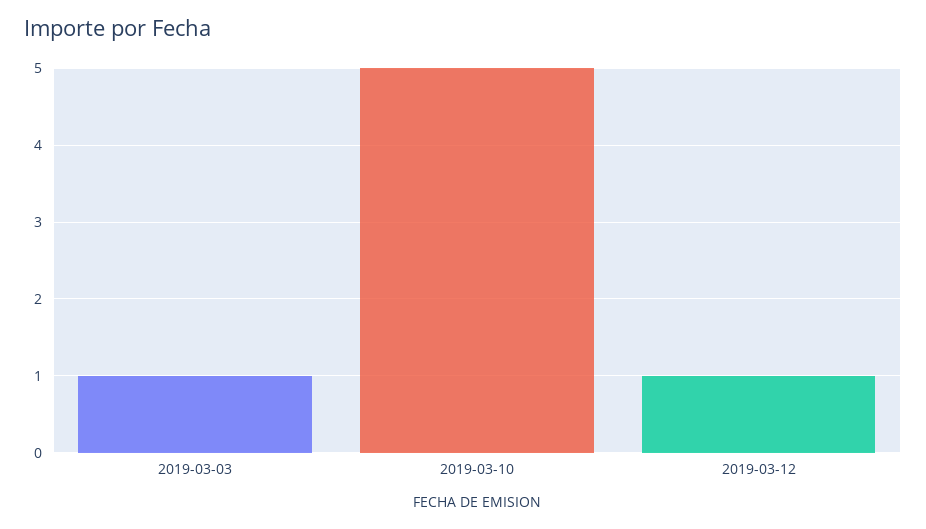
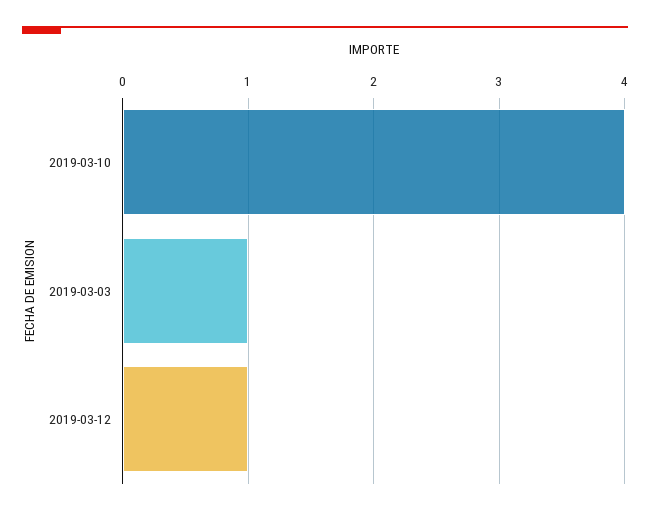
2019-03-10: 5 -> 4

